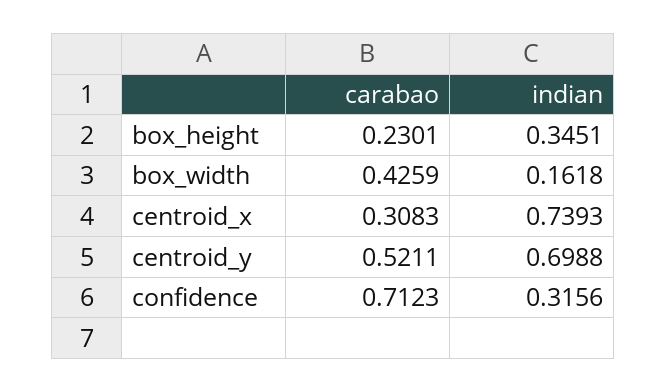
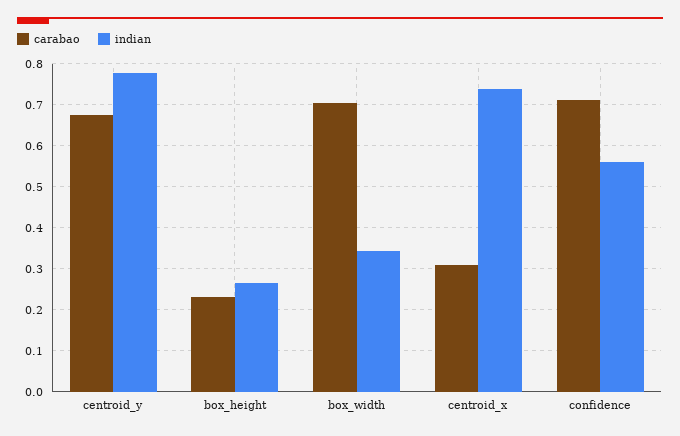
indian, box_height: 0.3451 -> 0.26
carabao, box_width: 0.4259 -> 0.7
indian, box_width: 0.1618 -> 0.34
carabao, centroid_y: 0.5211 -> 0.68
indian, centroid_y: 0.6988 -> 0.78
indian, confidence: 0.3156 -> 0.56

